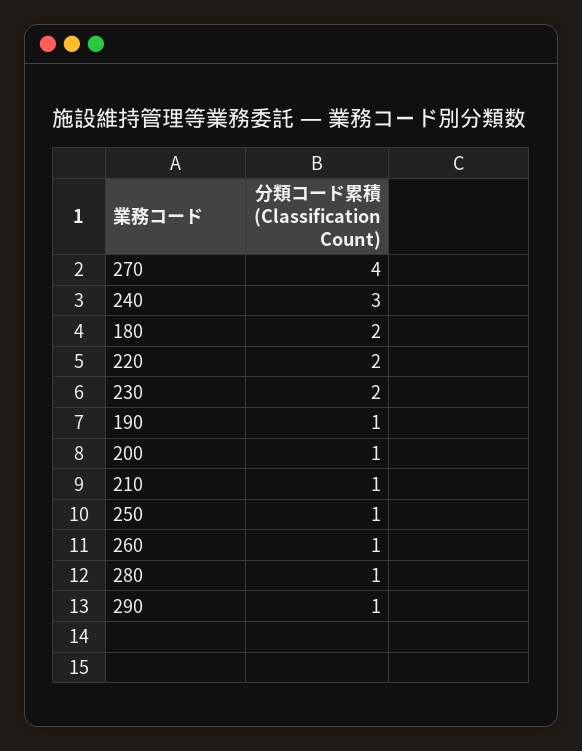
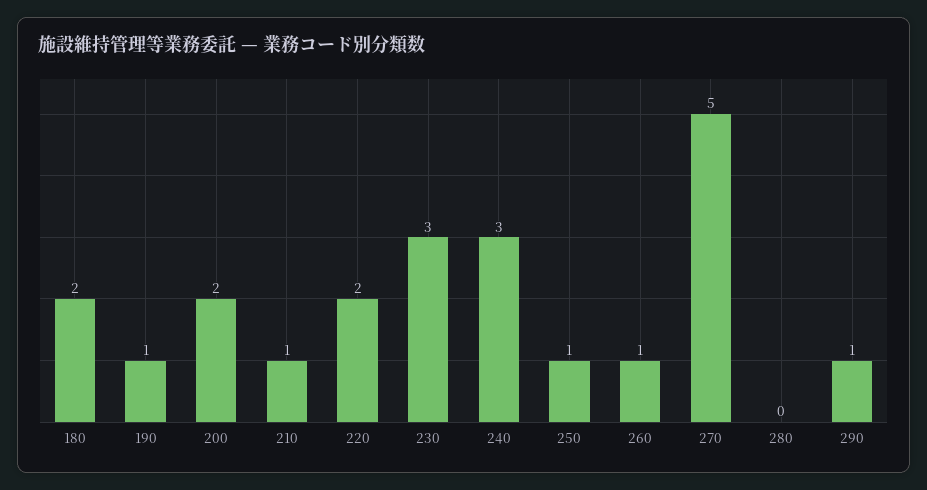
270: 4 -> 5
230: 2 -> 3
200: 1 -> 2
280: 1 -> 0

